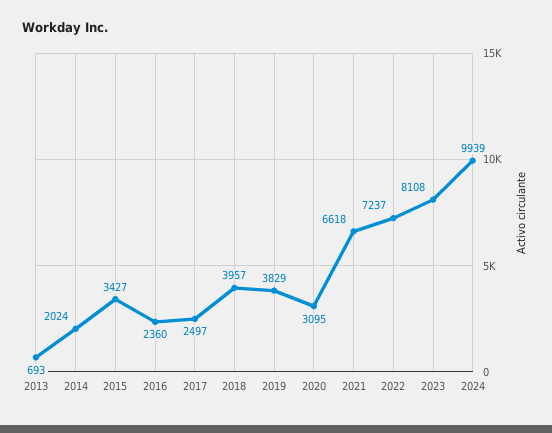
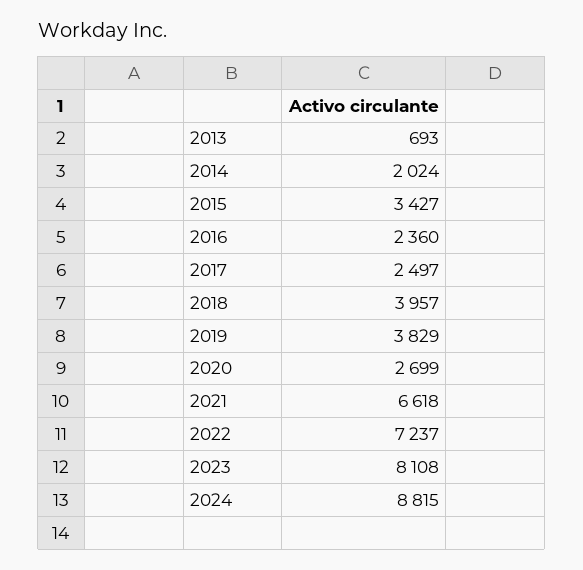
2020: 3095 -> 2699
2024: 9939 -> 8815

